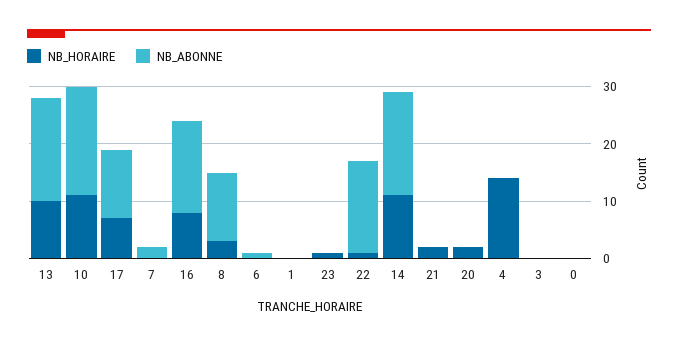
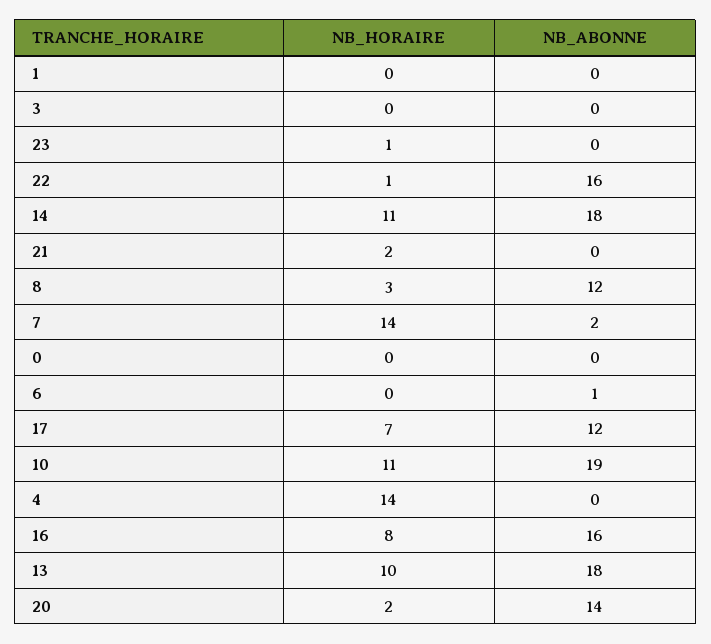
NB_HORAIRE, 7: 0 -> 14
NB_ABONNE, 20: 0 -> 14

